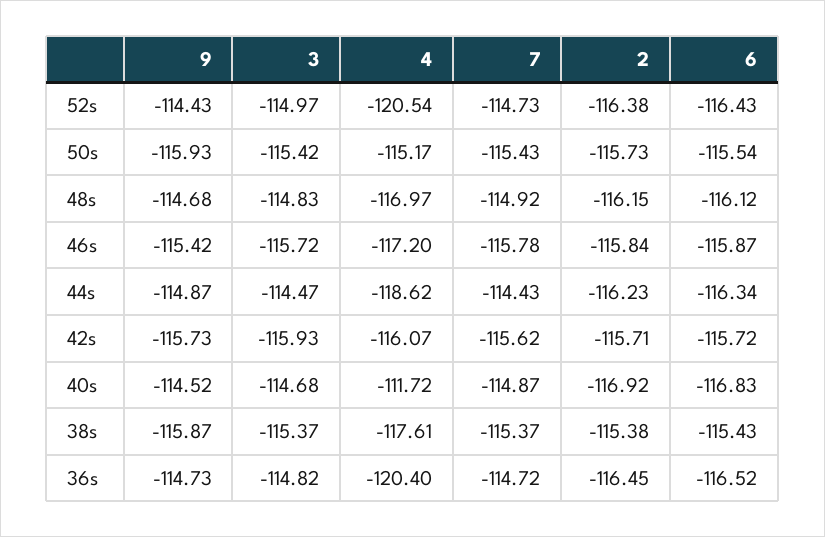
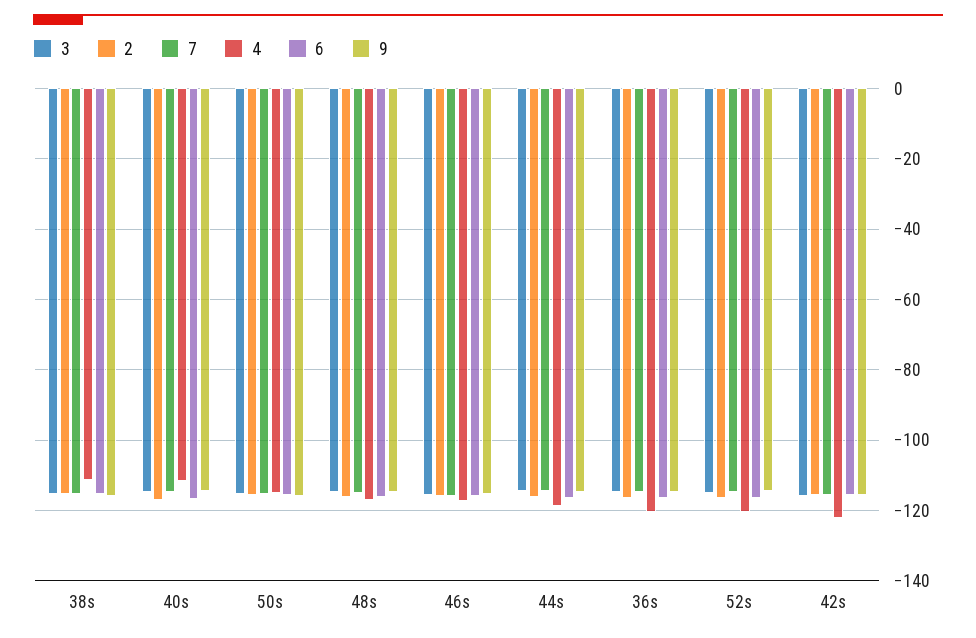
4, 42s: -116.07 -> -122
4, 38s: -117.61 -> -112

